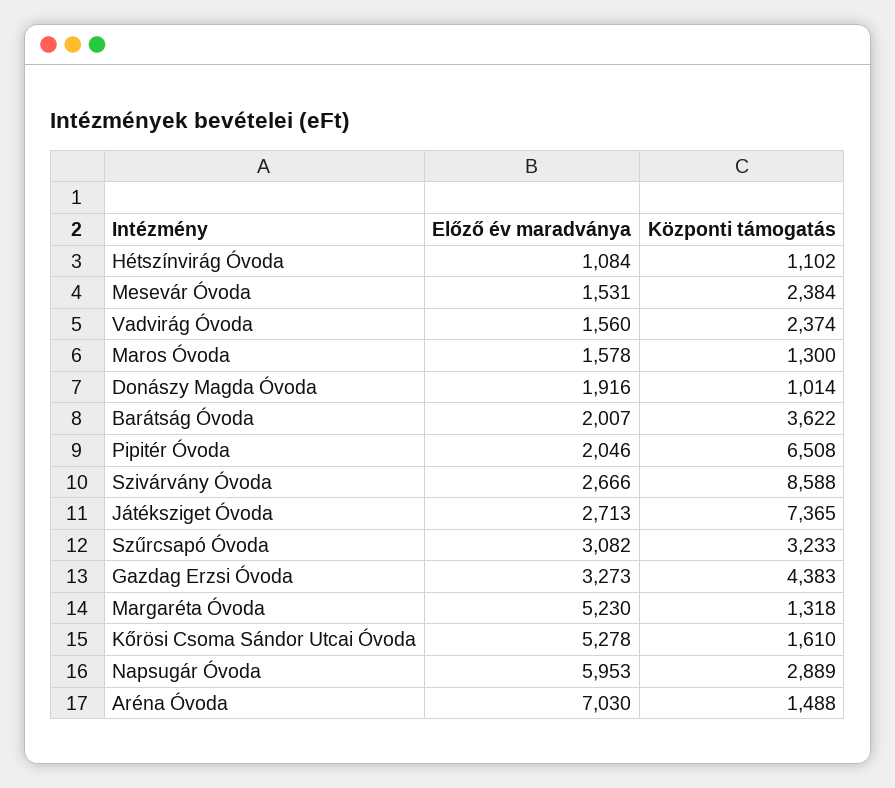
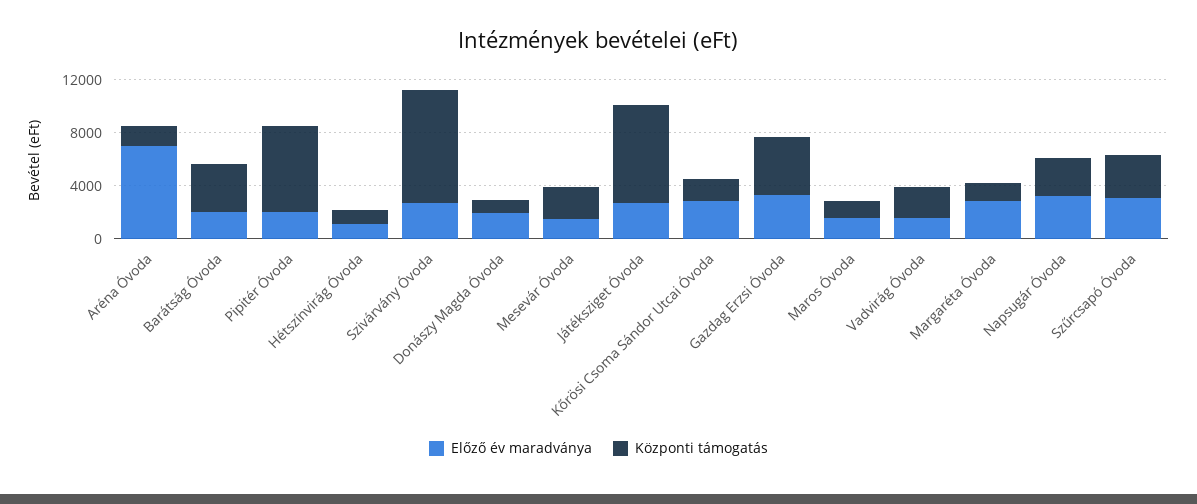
Előző év maradványa, Margaréta Óvoda: 5230 -> 3000
Előző év maradványa, Kőrösi Csoma Sándor Utcai Óvoda: 5278 -> 3000
Előző év maradványa, Napsugár Óvoda: 5953 -> 3000

